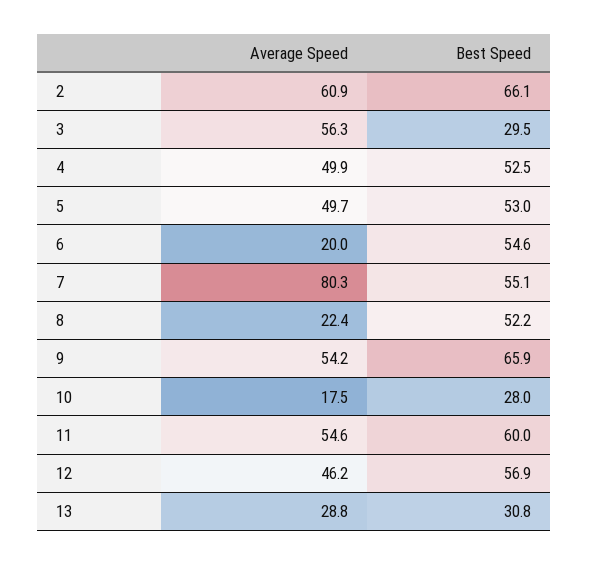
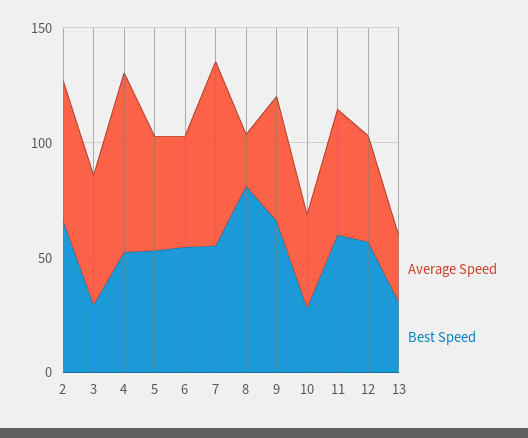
Average Speed, 4: 49.9 -> 80
Average Speed, 6: 20 -> 50
Best Speed, 8: 52.2 -> 80
Average Speed, 10: 17.5 -> 40

